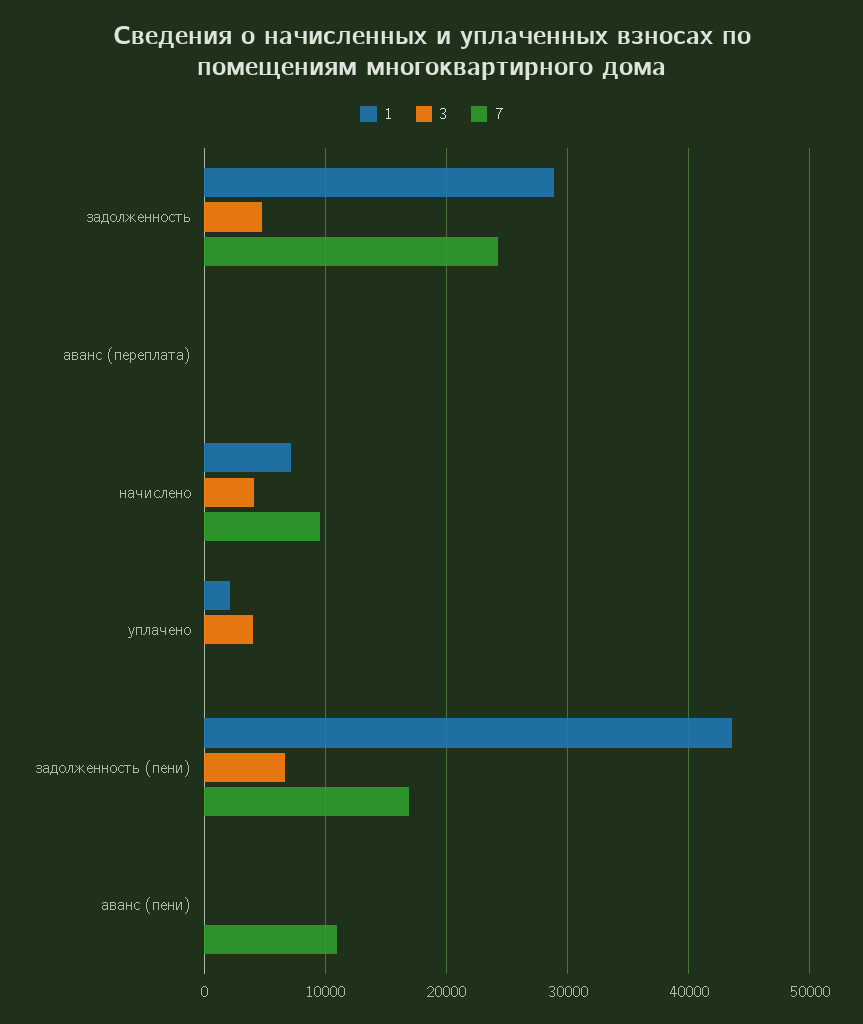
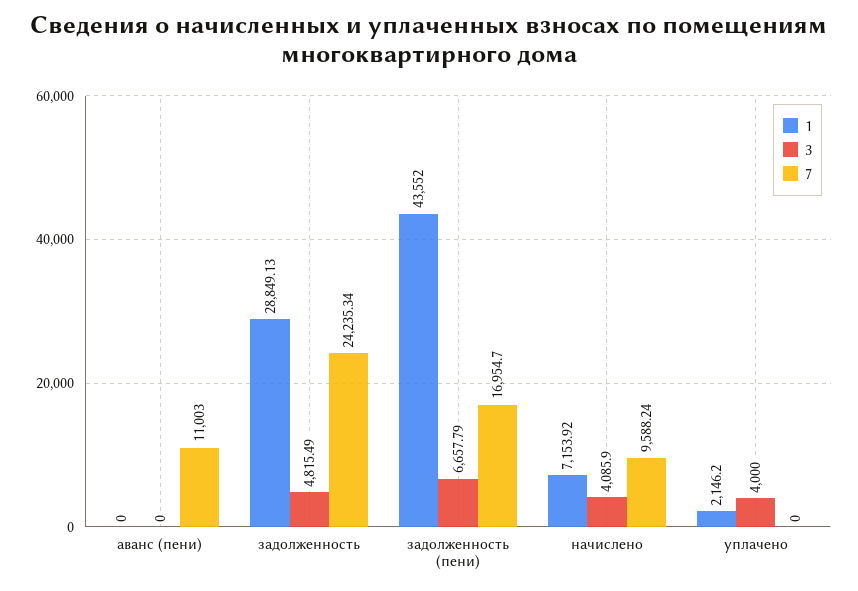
1, аванс (переплата): 0 -> none
3, аванс (переплата): 0 -> none
7, аванс (переплата): 0 -> none

